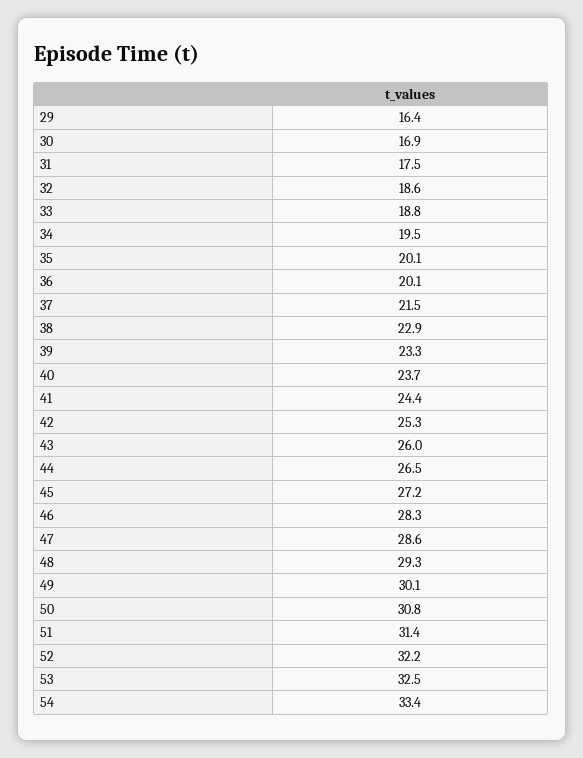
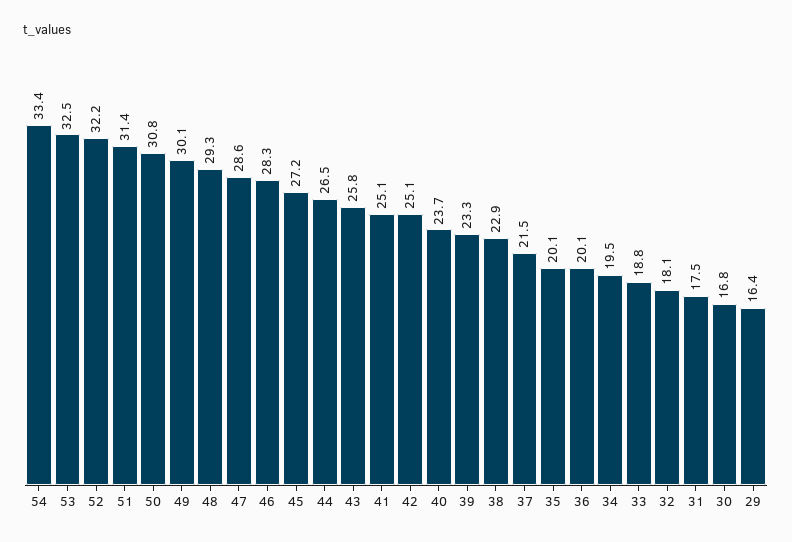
30: 16.9 -> 16.8
32: 18.6 -> 18.1
41: 24.4 -> 25.1
42: 25.3 -> 25.1
43: 26 -> 25.8

